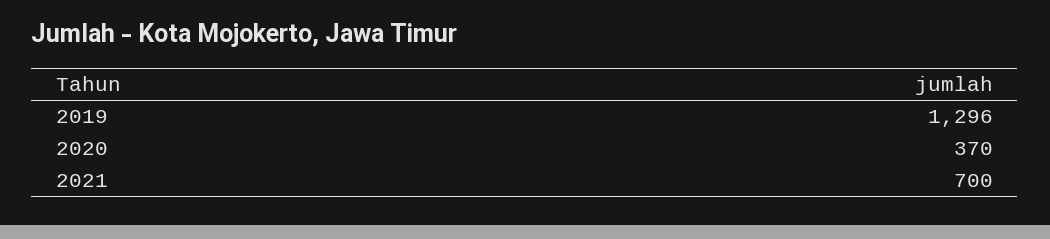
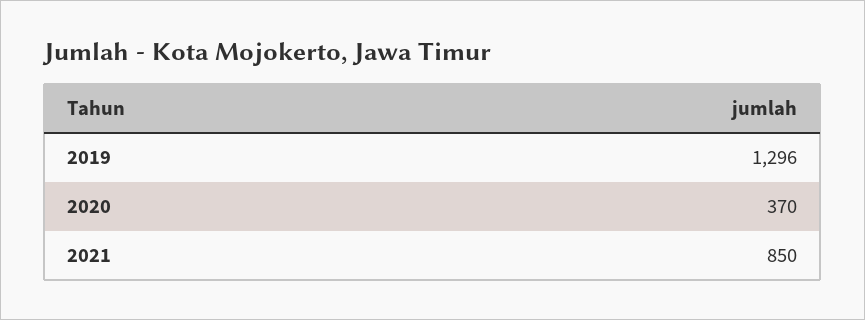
2021: 700 -> 850

